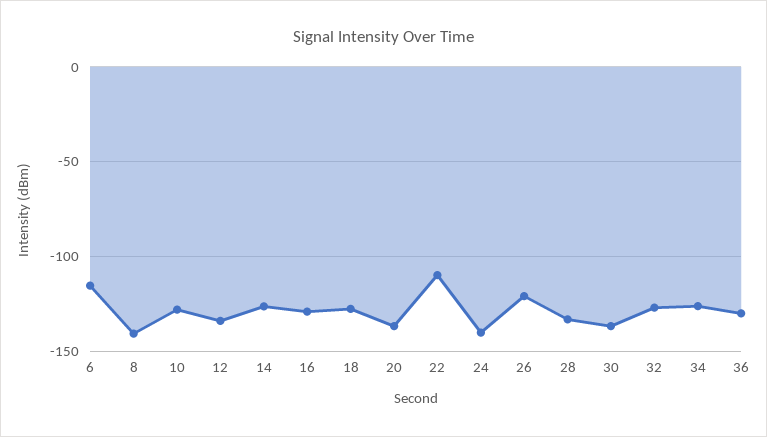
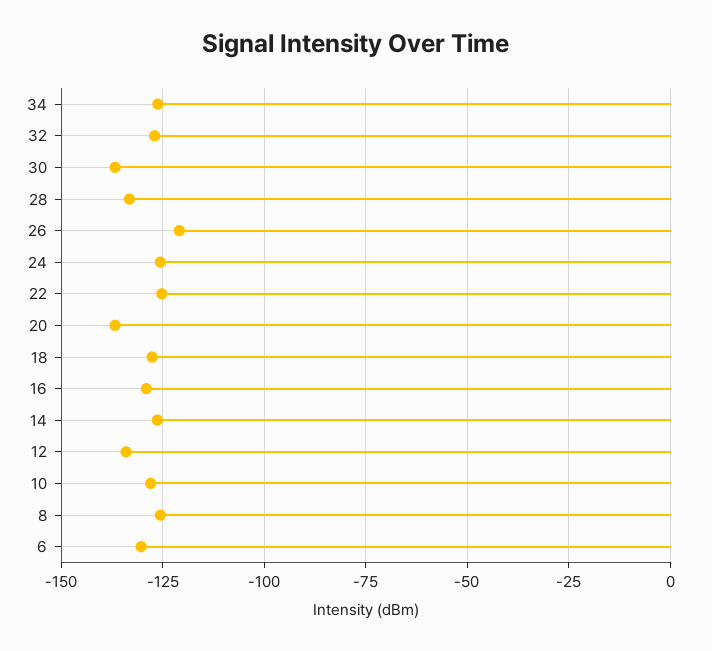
6: -115 -> -130
8: -140 -> -125
22: -110 -> -125
24: -140 -> -125
36: -130 -> none

